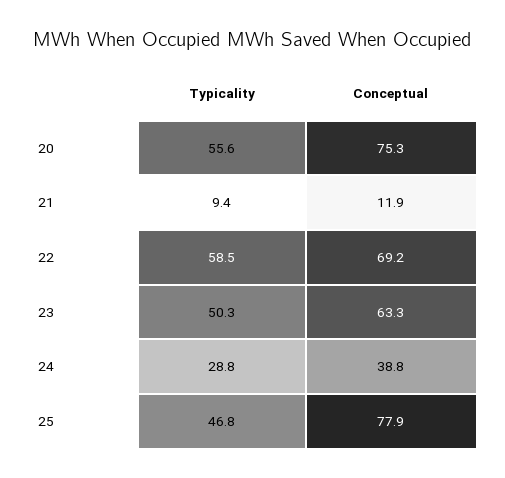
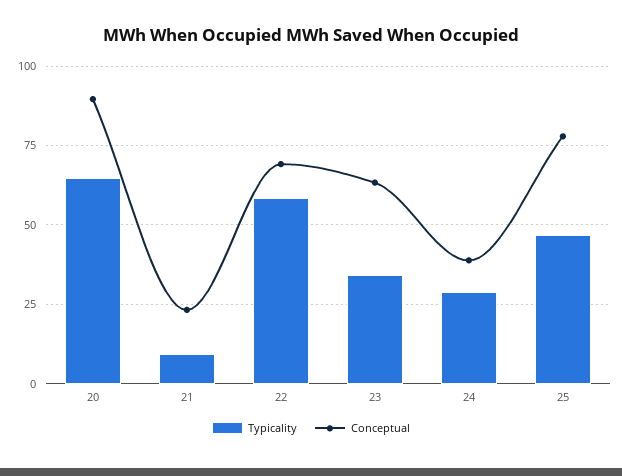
Typicality, 20: 55.6 -> 65
Conceptual, 20: 75.3 -> 90
Conceptual, 21: 11.9 -> 22.5
Typicality, 23: 50.3 -> 35

